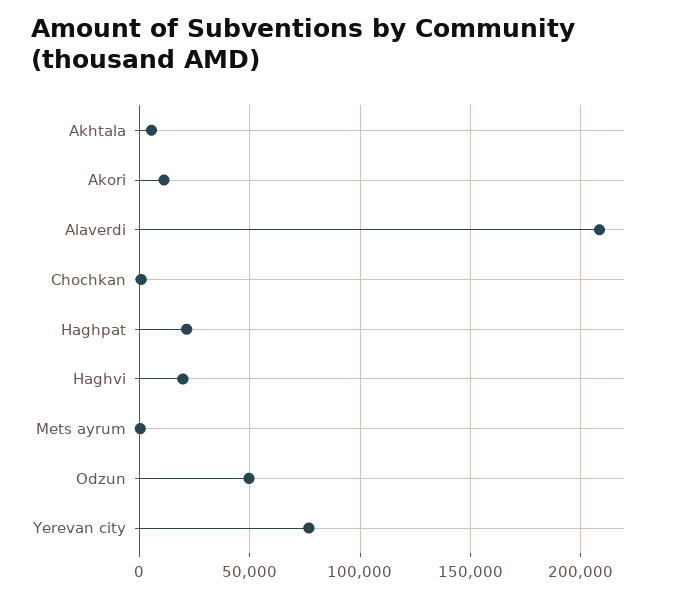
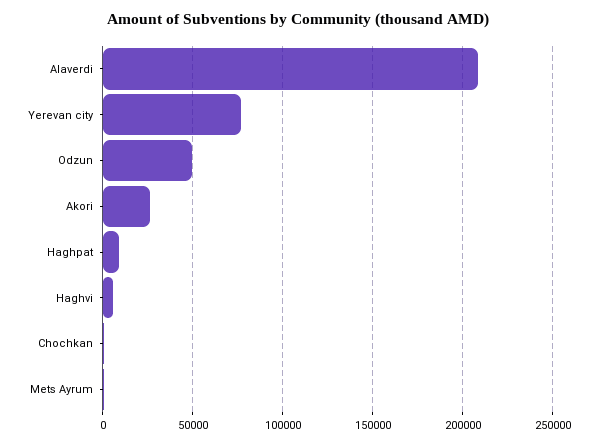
Akhtala: 5000 -> none
Akori: 10000 -> 25000
Haghpat: 20000 -> 10000
Haghvi: 20000 -> 5000

